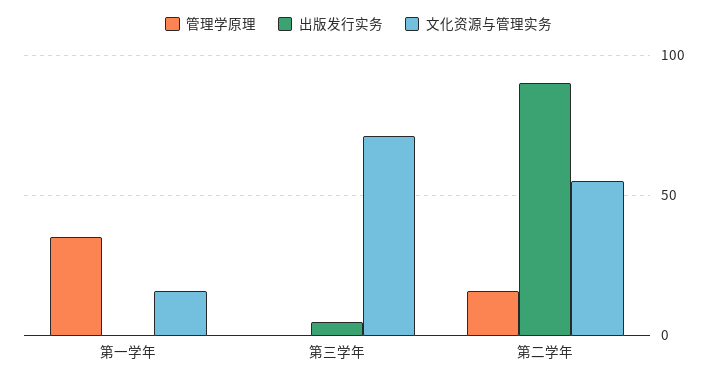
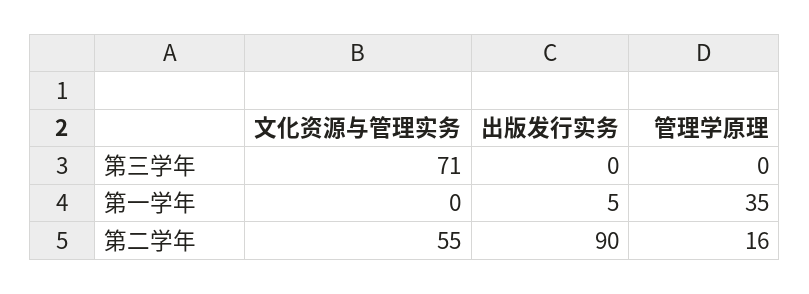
出版发行实务, 第一学年: 0 -> 5
文化资源与管理实务, 第一学年: 15 -> 0
出版发行实务, 第三学年: 5 -> 0

